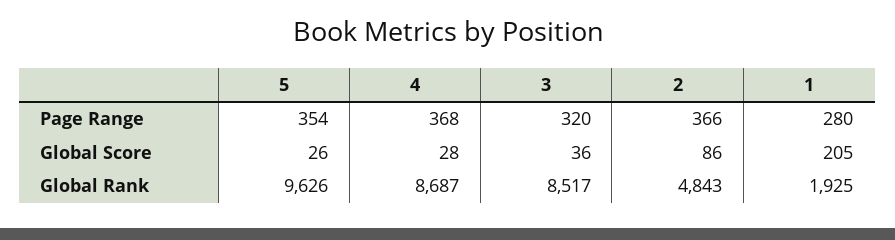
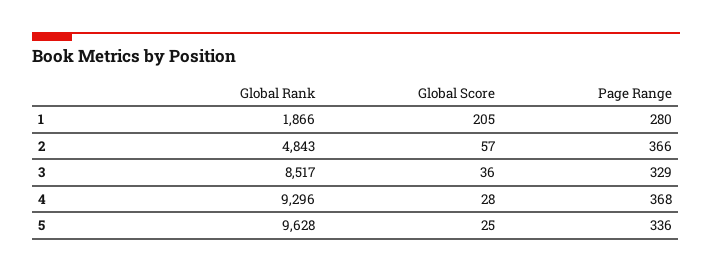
5, Page Range: 354 -> 336
3, Page Range: 320 -> 329
5, Global Score: 26 -> 25
2, Global Score: 86 -> 57
5, Global Rank: 9626 -> 9628
4, Global Rank: 8687 -> 9296
1, Global Rank: 1925 -> 1866

